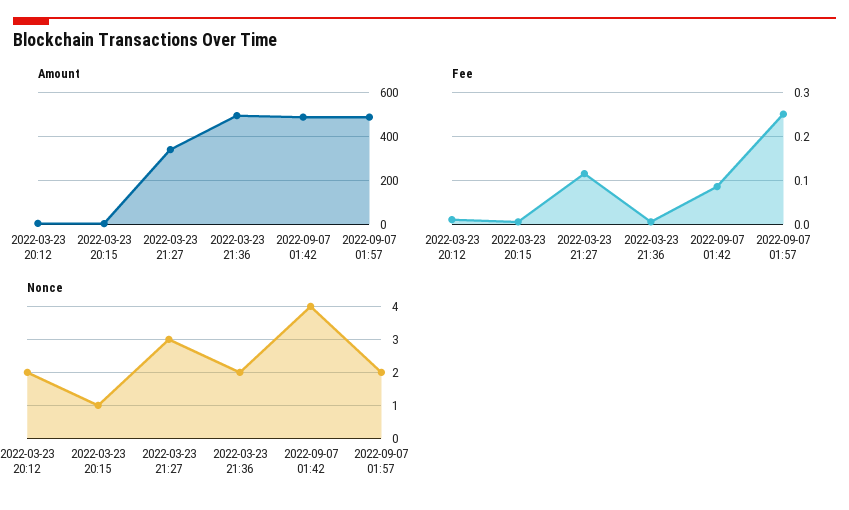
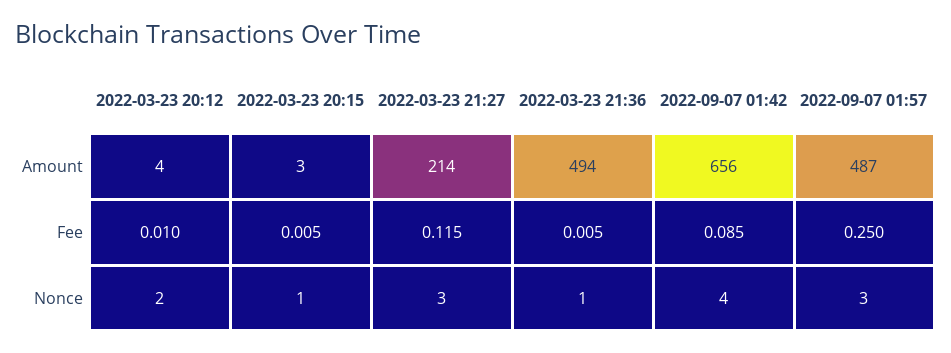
Amount, 2022-03-23 21:27: 350 -> 214
Amount, 2022-09-07 01:42: 500 -> 656
Nonce, 2022-03-23 21:36: 2 -> 1
Nonce, 2022-09-07 01:57: 2 -> 3

